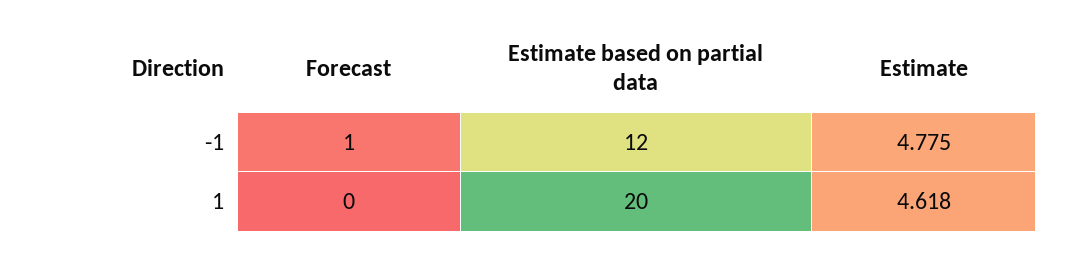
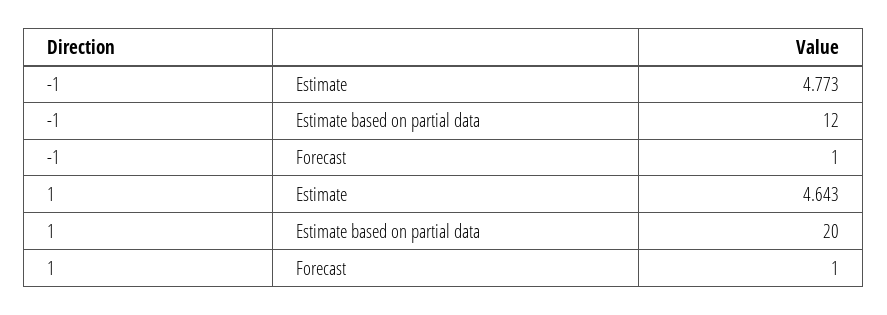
Estimate, -1: 4.775 -> 4.773
Forecast, 1: 0 -> 1
Estimate, 1: 4.618 -> 4.643

